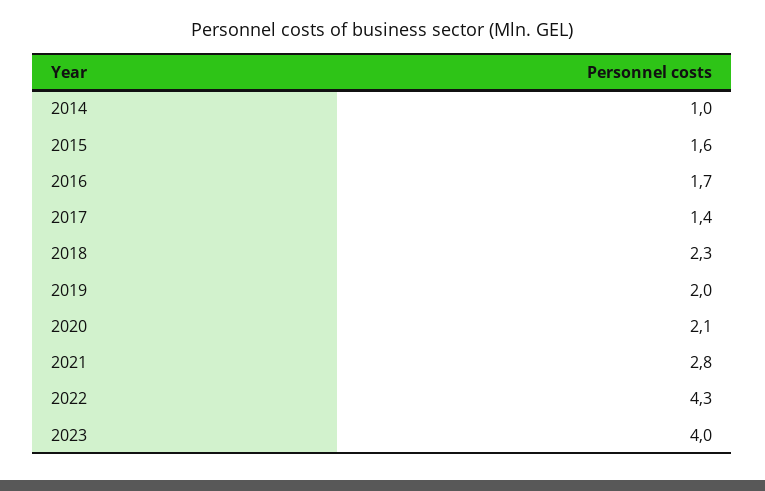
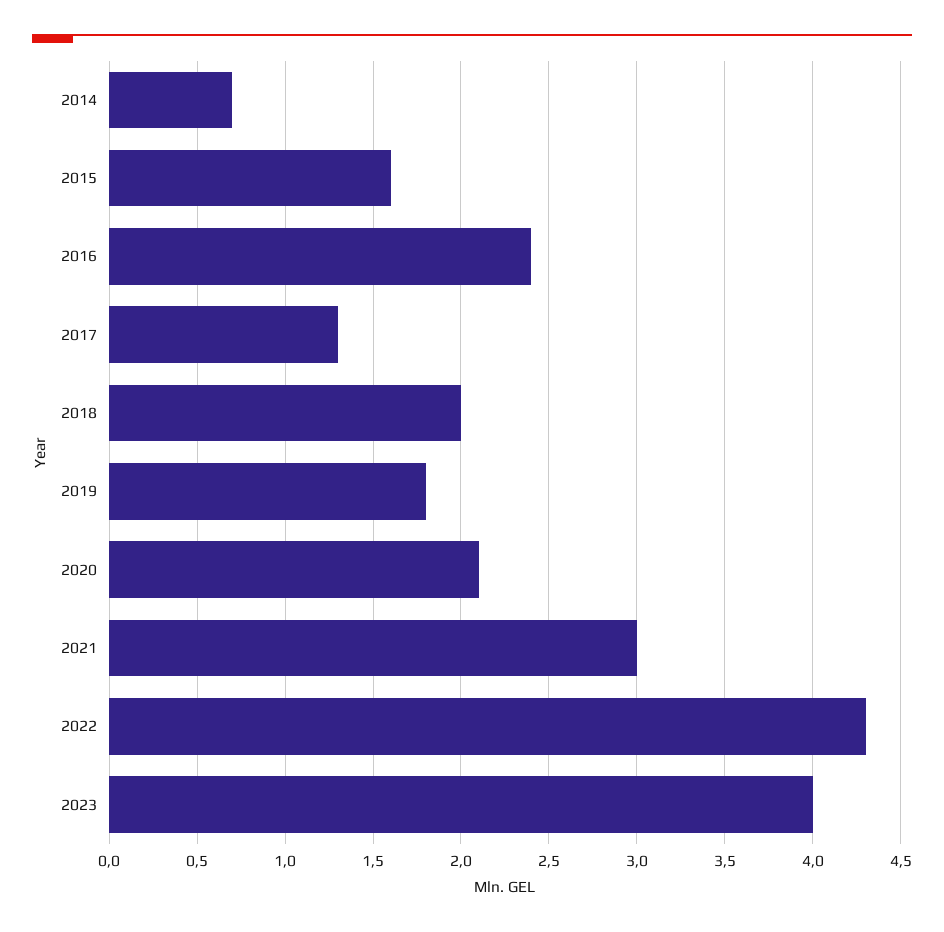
2014: 1 -> 0.7
2016: 1.7 -> 2.4
2017: 1.4 -> 1.3
2018: 2.3 -> 2
2019: 2 -> 1.8
2021: 2.8 -> 3

